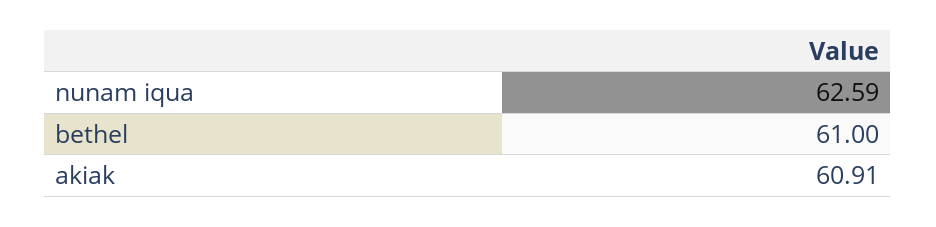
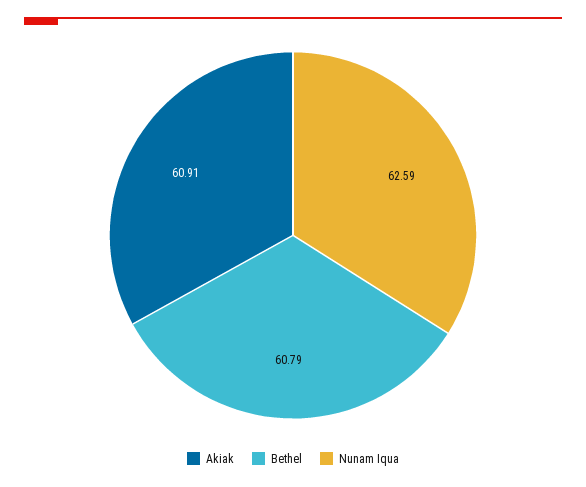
bethel: 61 -> 60.79

